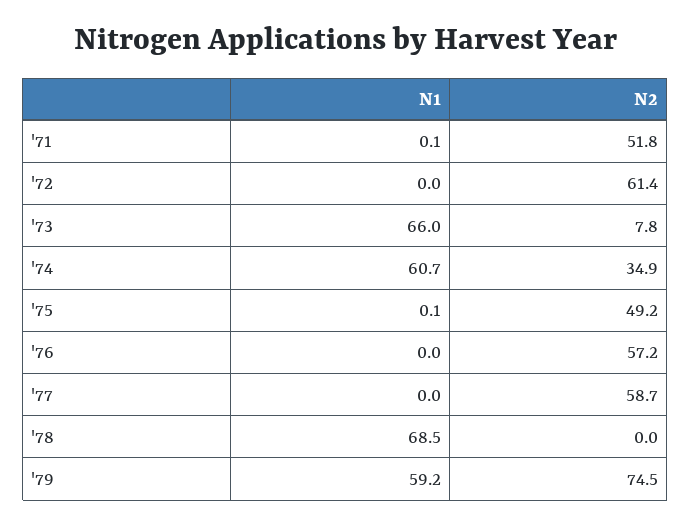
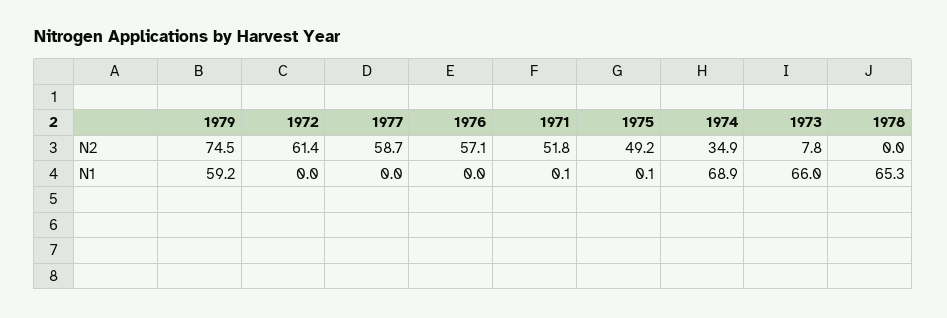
N1, '74: 60.7 -> 68.9
N2, '76: 57.2 -> 57.1
N1, '78: 68.5 -> 65.3

